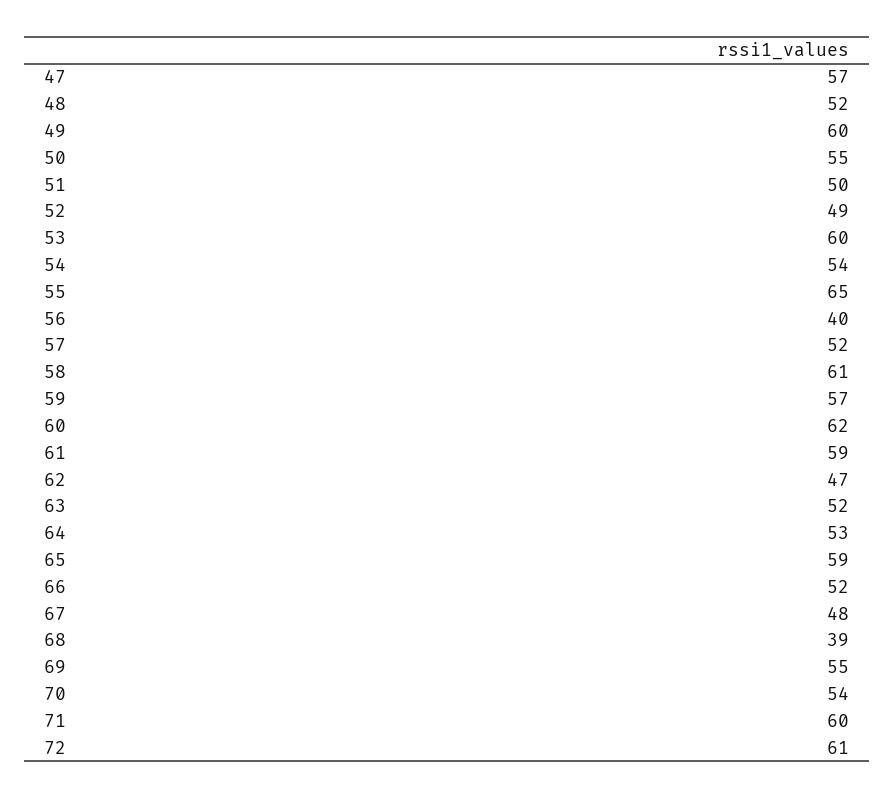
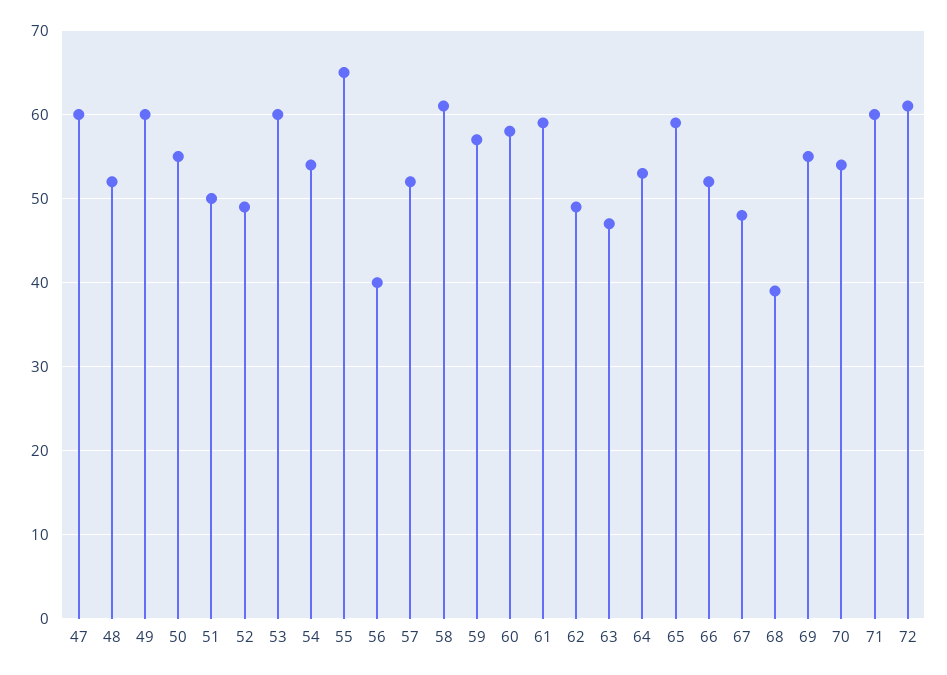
47: 57 -> 60
60: 62 -> 58
62: 47 -> 49
63: 52 -> 47

